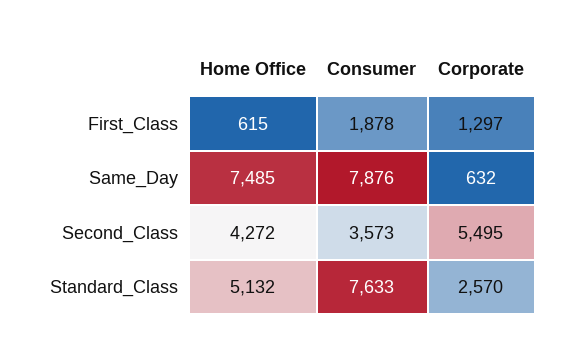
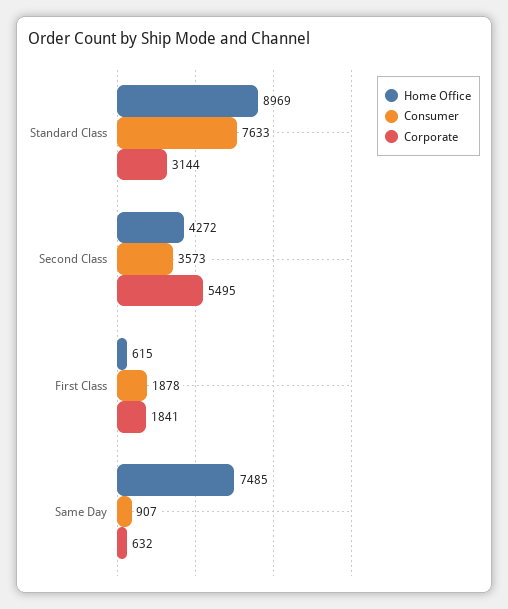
Corporate, First_Class: 1297 -> 1841
Consumer, Same_Day: 7876 -> 907
Home Office, Standard_Class: 5132 -> 8969
Corporate, Standard_Class: 2570 -> 3144

